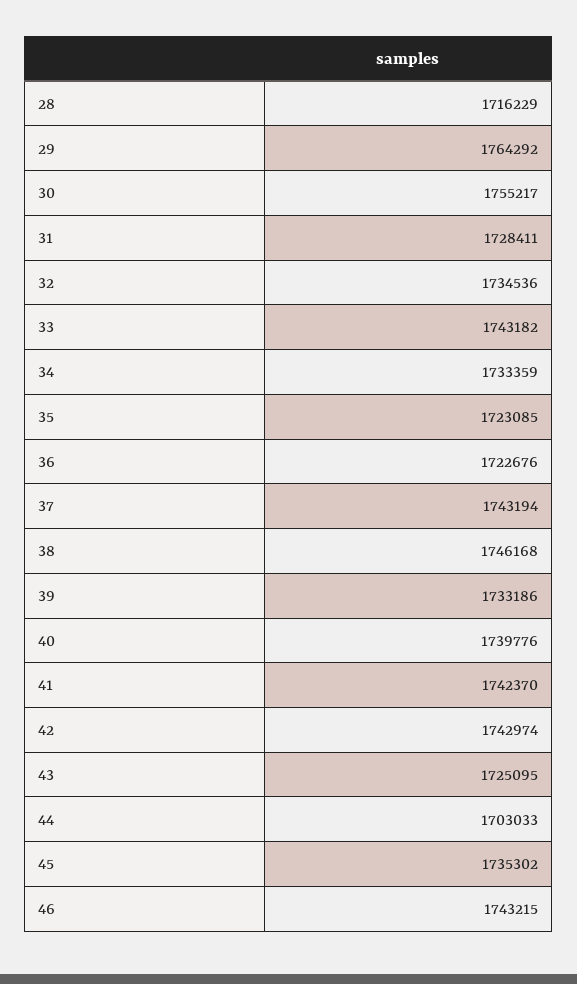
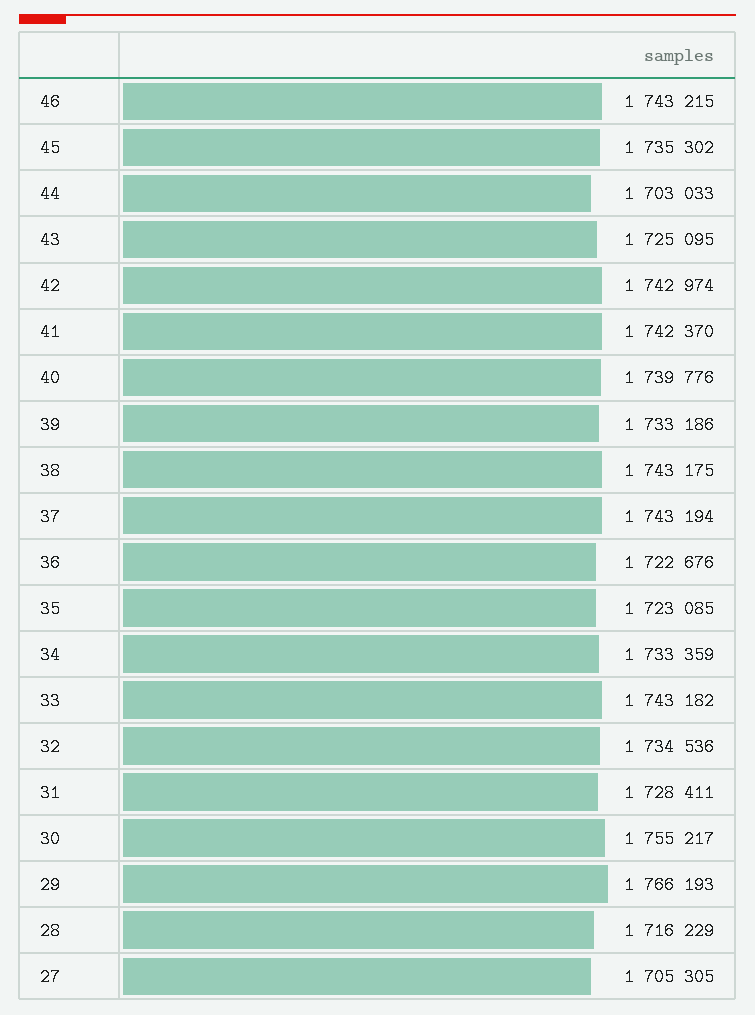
29: 1764292 -> 1766193
38: 1746168 -> 1743175
27: none -> 1705305

